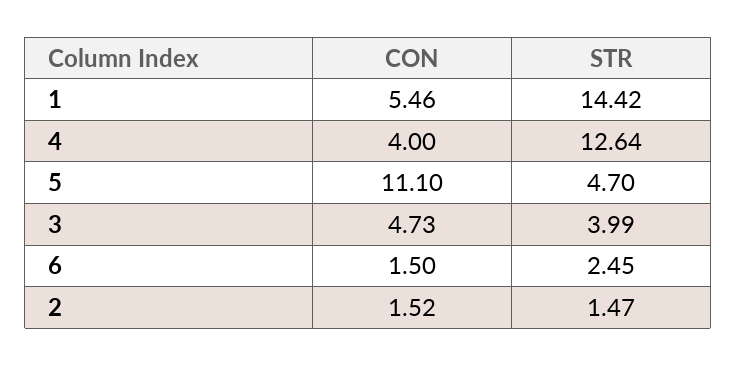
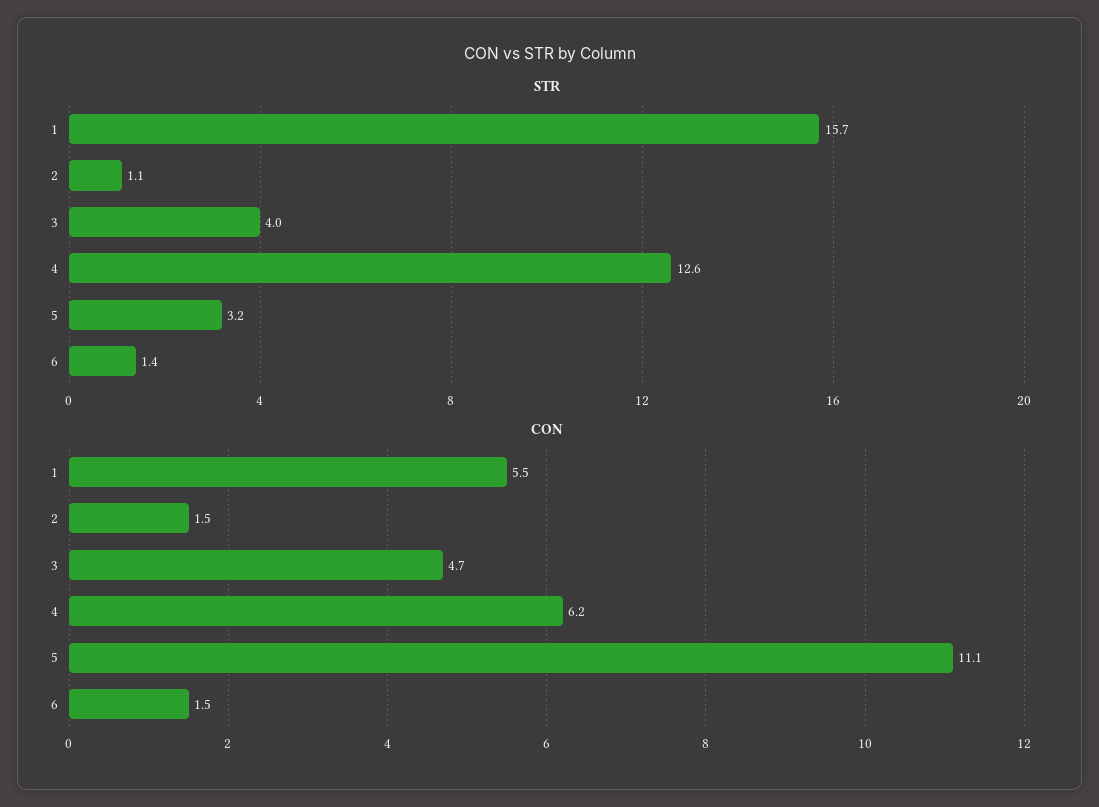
STR, 1: 14.42 -> 15.7
CON, 4: 4 -> 6.2
STR, 5: 4.7 -> 3.2
STR, 6: 2.45 -> 1.4
STR, 2: 1.47 -> 1.1

